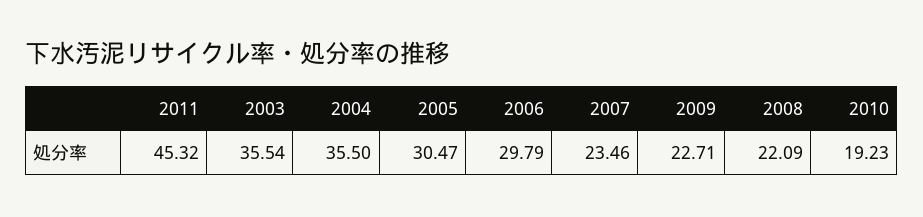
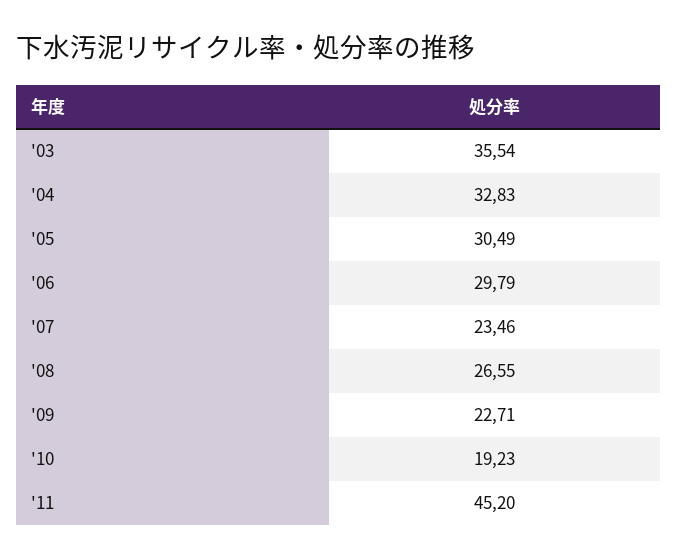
2011: 45.32 -> 45.2
2004: 35.5 -> 32.83
2005: 30.47 -> 30.49
2008: 22.09 -> 26.55

